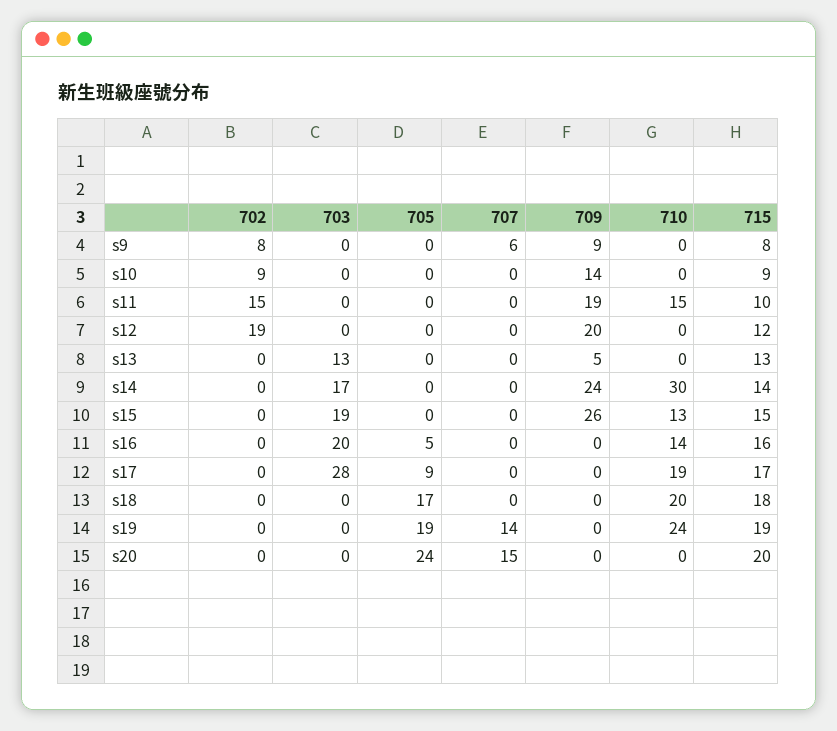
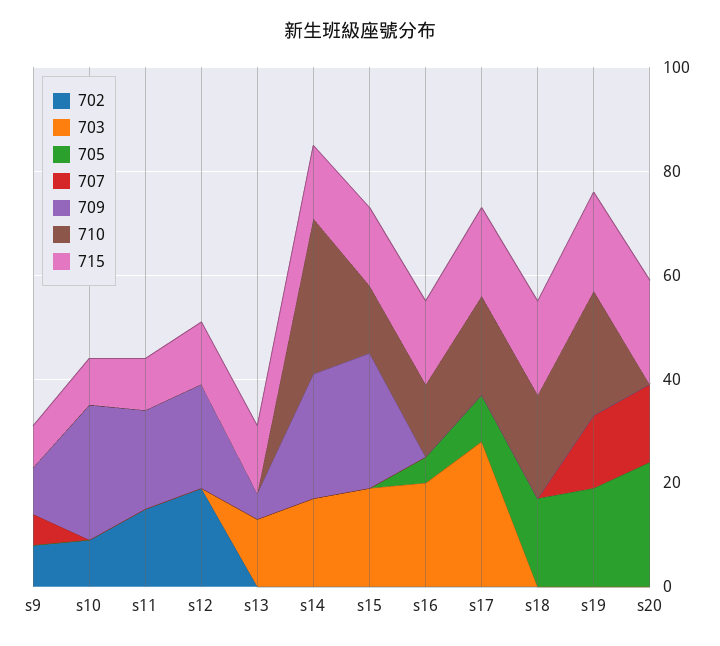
709, s10: 14 -> 25
710, s11: 15 -> 0

